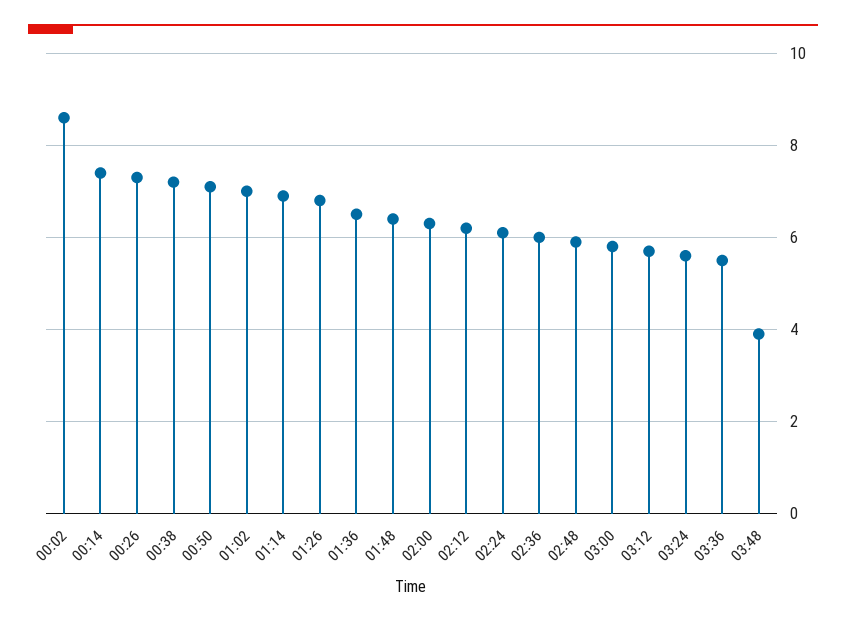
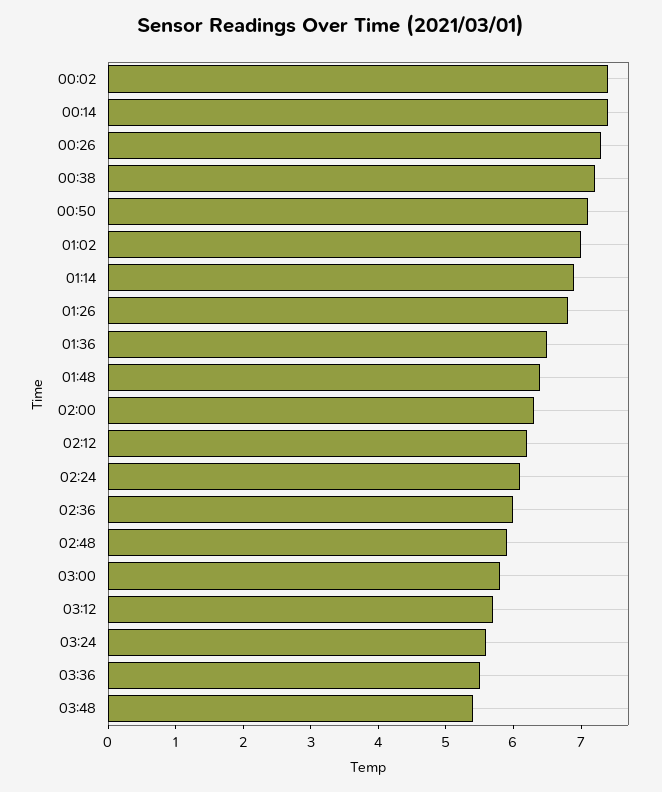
00:02: 8.5 -> 7.5
03:48: 4 -> 5.5

